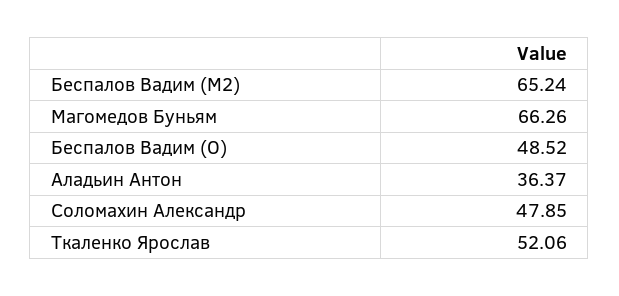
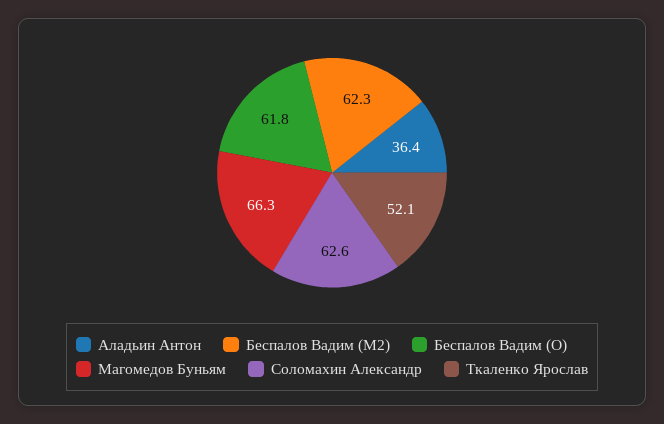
Беспалов Вадим (M2): 65.24 -> 62.3
Беспалов Вадим (O): 48.52 -> 61.8
Соломахин Александр: 47.85 -> 62.6

